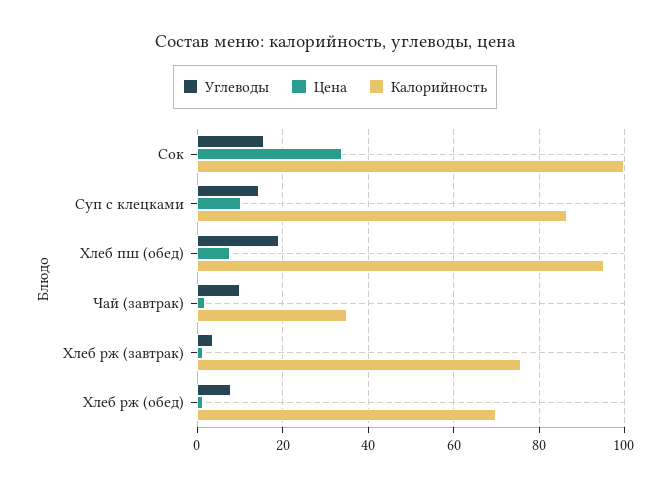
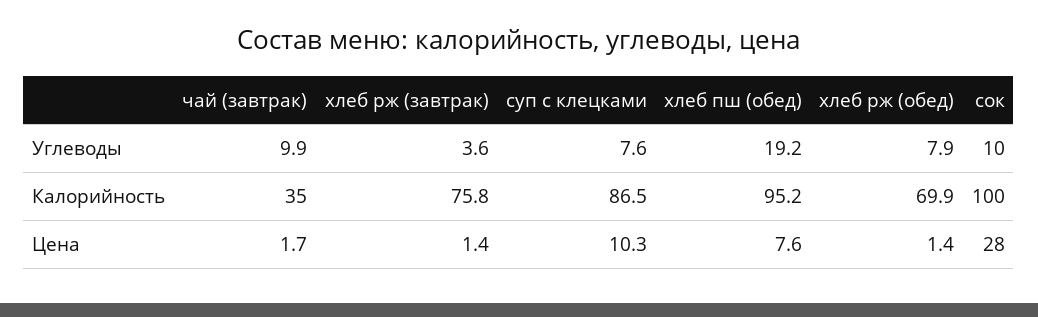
Углеводы, Сок: 16 -> 10
Цена, Сок: 34 -> 28
Углеводы, Суп с клецками: 14 -> 7.6

